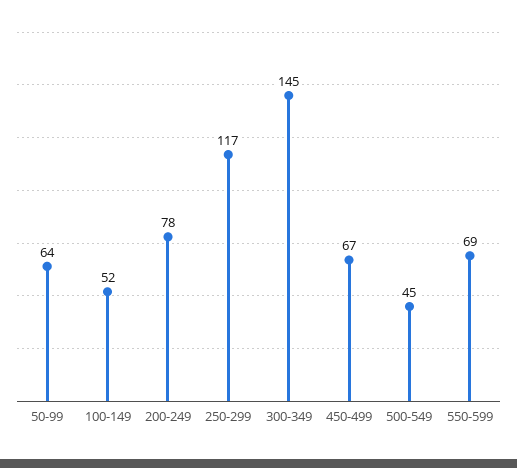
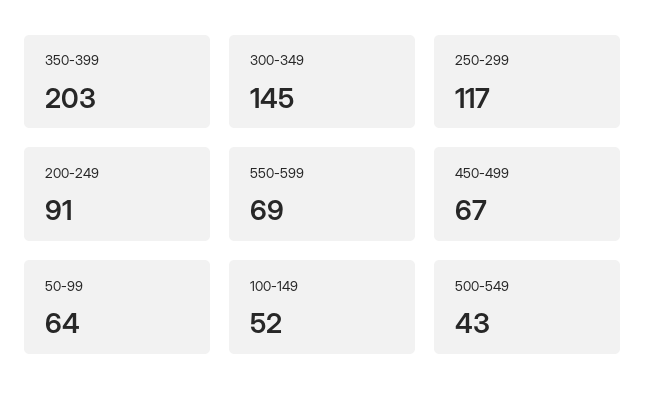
200-249: 78 -> 91
500-549: 45 -> 43
350-399: none -> 203

